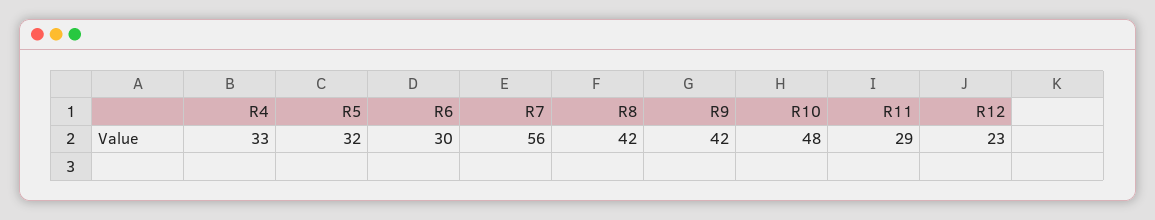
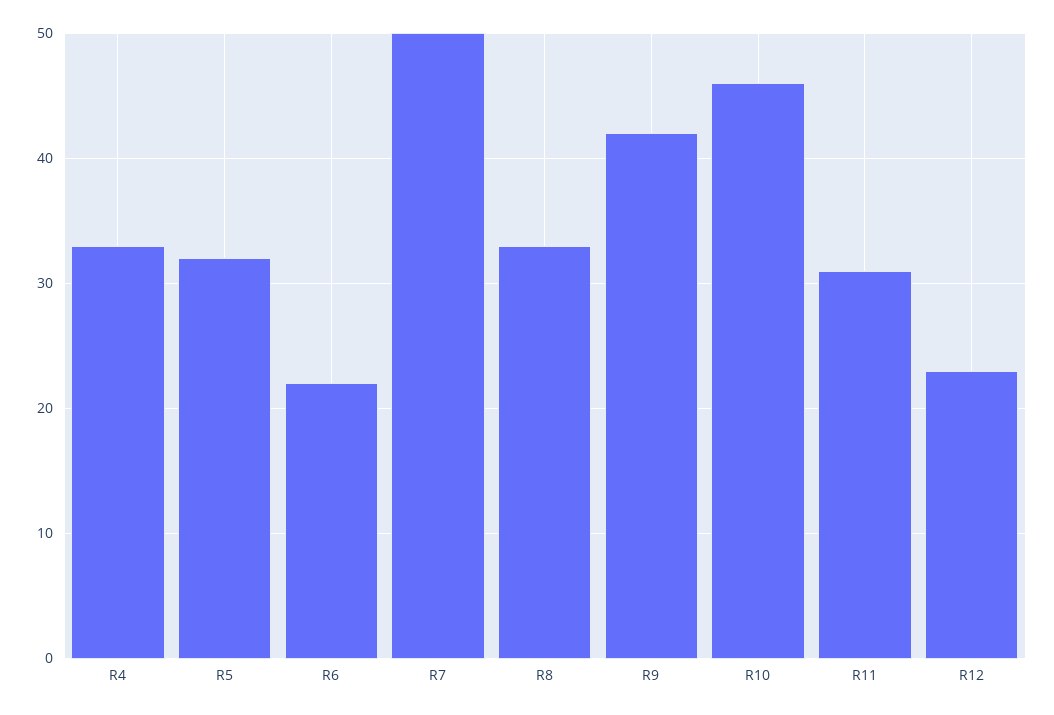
R6: 30 -> 22
R7: 56 -> 50
R8: 42 -> 33
R10: 48 -> 46
R11: 29 -> 31

